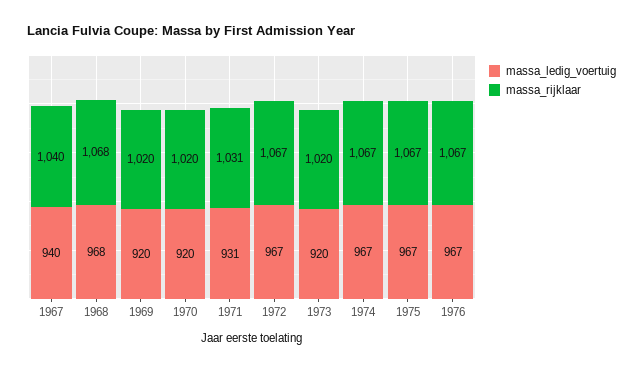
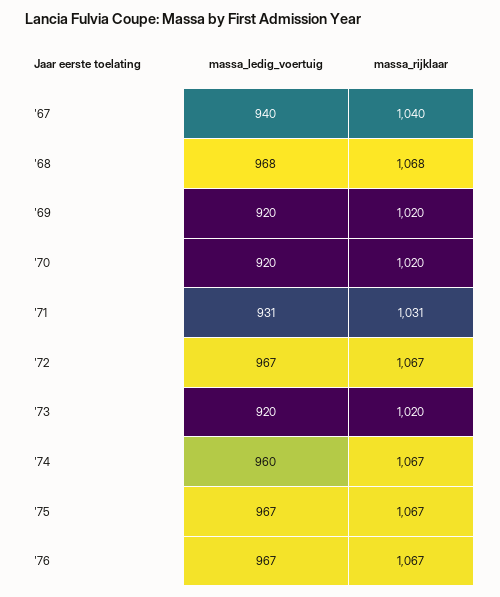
massa_ledig_voertuig, 1974: 967 -> 960

